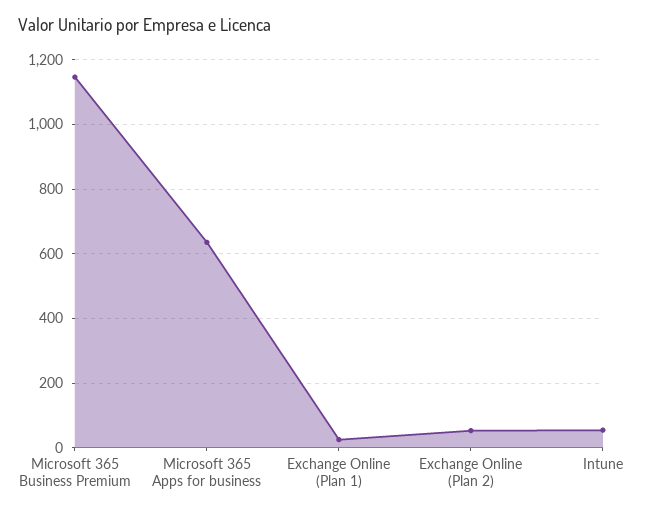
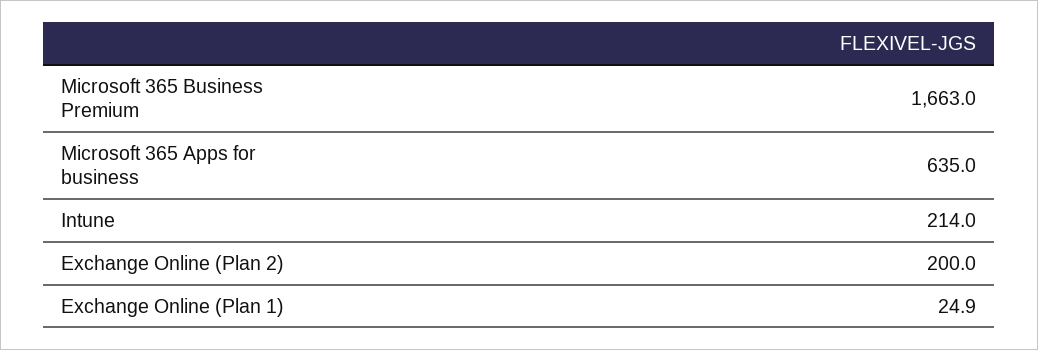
Microsoft 365 Business Premium: 1140 -> 1663
Exchange Online (Plan 2): 60 -> 200
Intune: 60 -> 214

